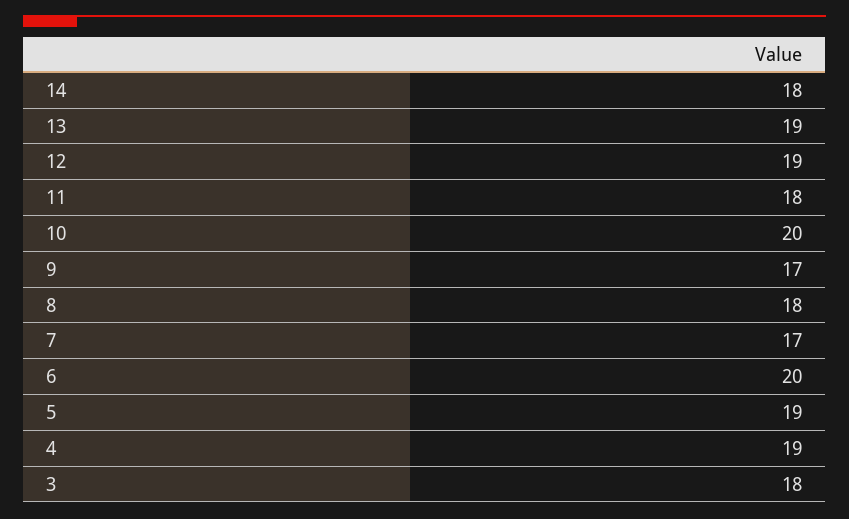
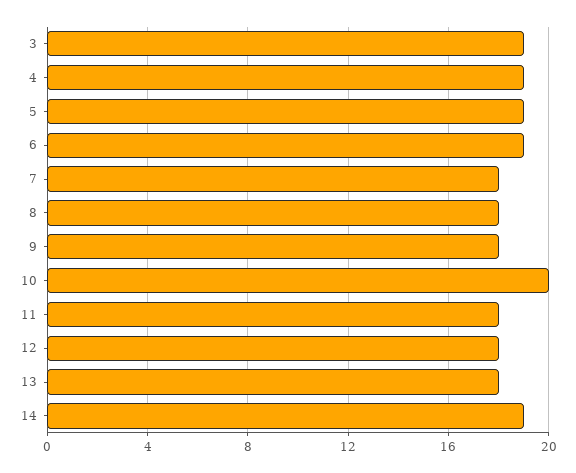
14: 18 -> 19
13: 19 -> 18
12: 19 -> 18
9: 17 -> 18
7: 17 -> 18
6: 20 -> 19
3: 18 -> 19

